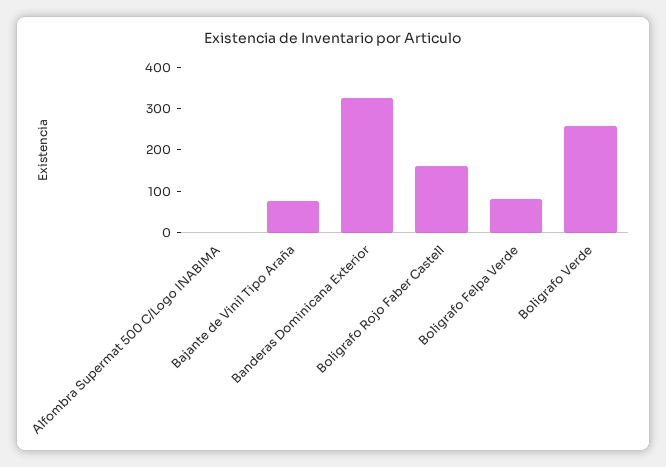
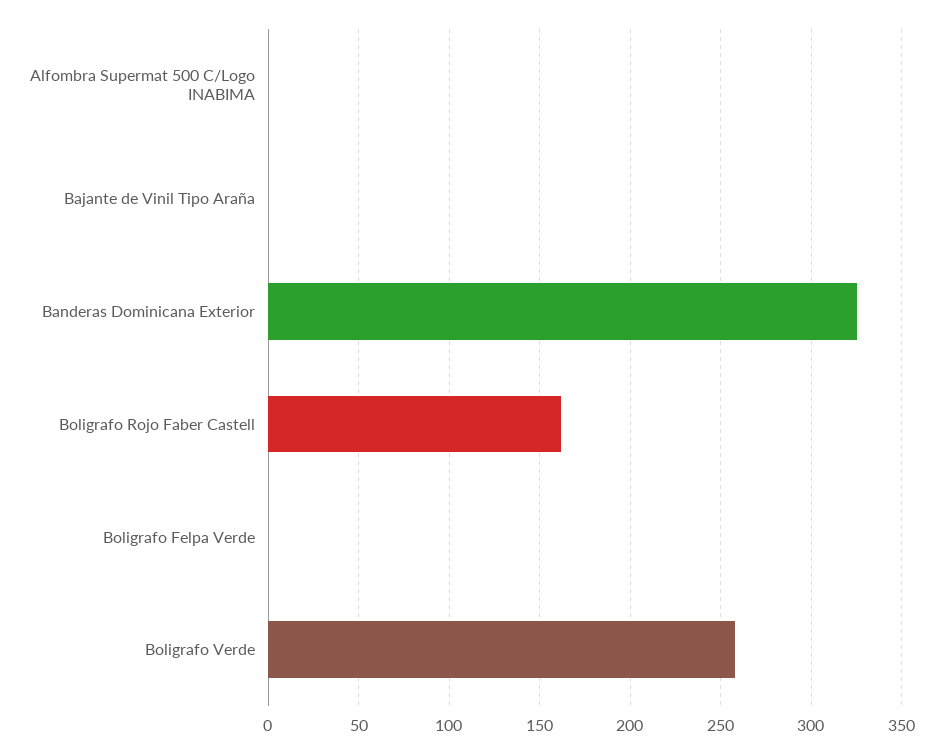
Bajante de Vinil Tipo Araña: 80 -> 0
Boligrafo Felpa Verde: 80 -> 0

